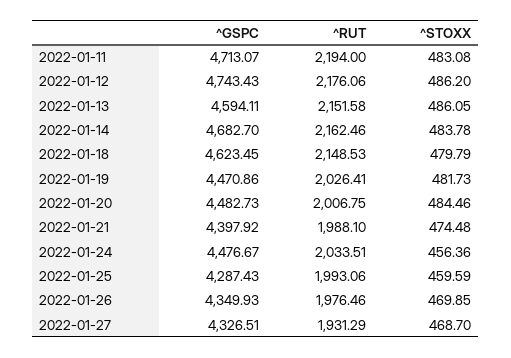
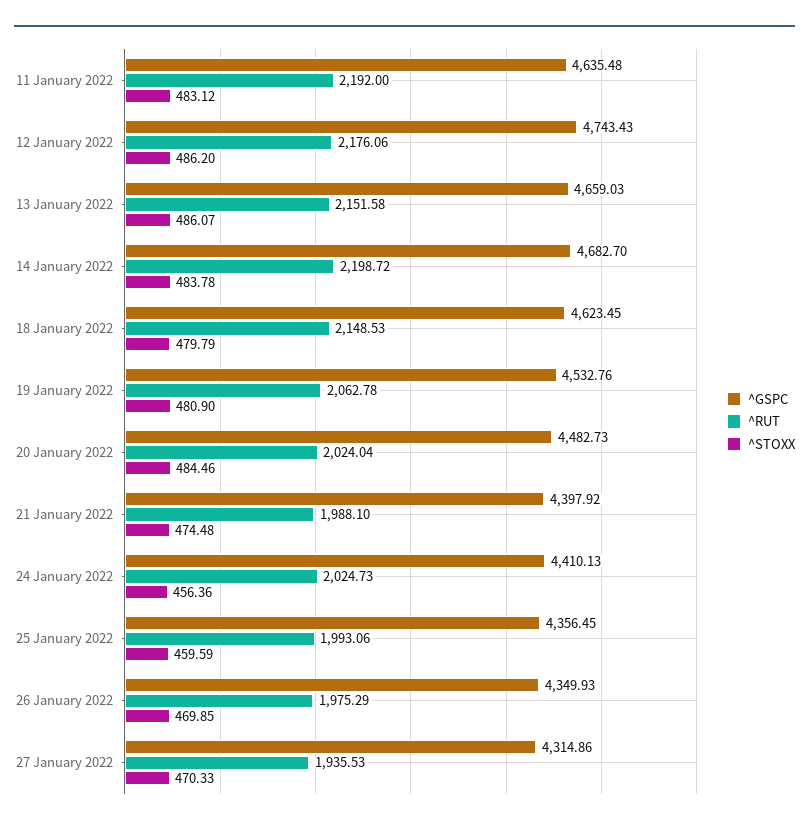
^GSPC, 2022-01-11: 4713.07 -> 4635.48
^RUT, 2022-01-11: 2194 -> 2192
^STOXX, 2022-01-11: 483.08 -> 483.12
^GSPC, 2022-01-13: 4594.11 -> 4659.03
^STOXX, 2022-01-13: 486.05 -> 486.07
^RUT, 2022-01-14: 2162.46 -> 2198.72
^GSPC, 2022-01-19: 4470.86 -> 4532.76
^RUT, 2022-01-19: 2026.41 -> 2062.78
^STOXX, 2022-01-19: 481.73 -> 480.9
^RUT, 2022-01-20: 2006.75 -> 2024.04
^GSPC, 2022-01-24: 4476.67 -> 4410.13
^RUT, 2022-01-24: 2033.51 -> 2024.73
^GSPC, 2022-01-25: 4287.43 -> 4356.45
^RUT, 2022-01-26: 1976.46 -> 1975.29
^GSPC, 2022-01-27: 4326.51 -> 4314.86
^RUT, 2022-01-27: 1931.29 -> 1935.53
^STOXX, 2022-01-27: 468.7 -> 470.33

